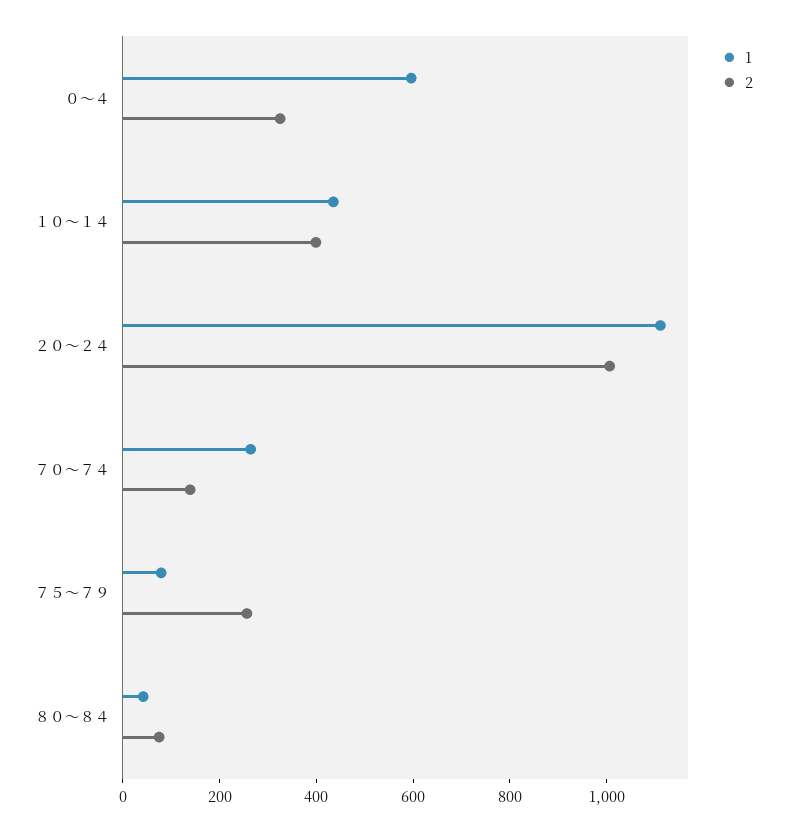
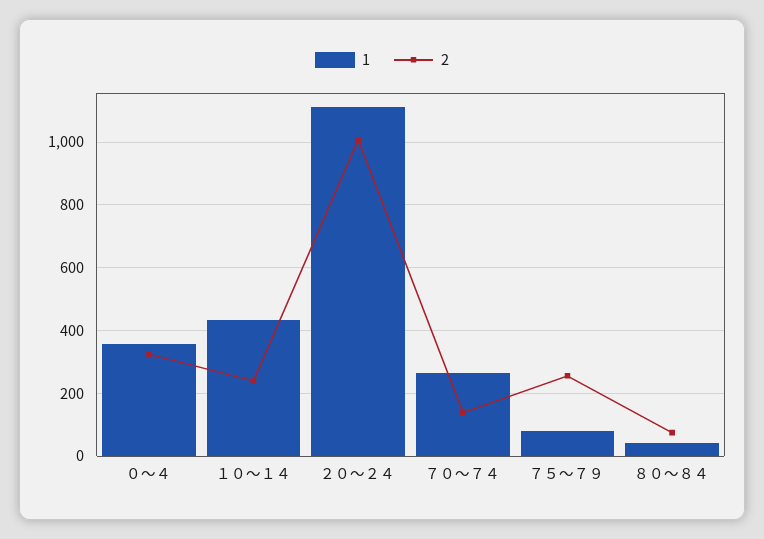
1, ０～４: 600 -> 360
2, １０～１４: 400 -> 240

